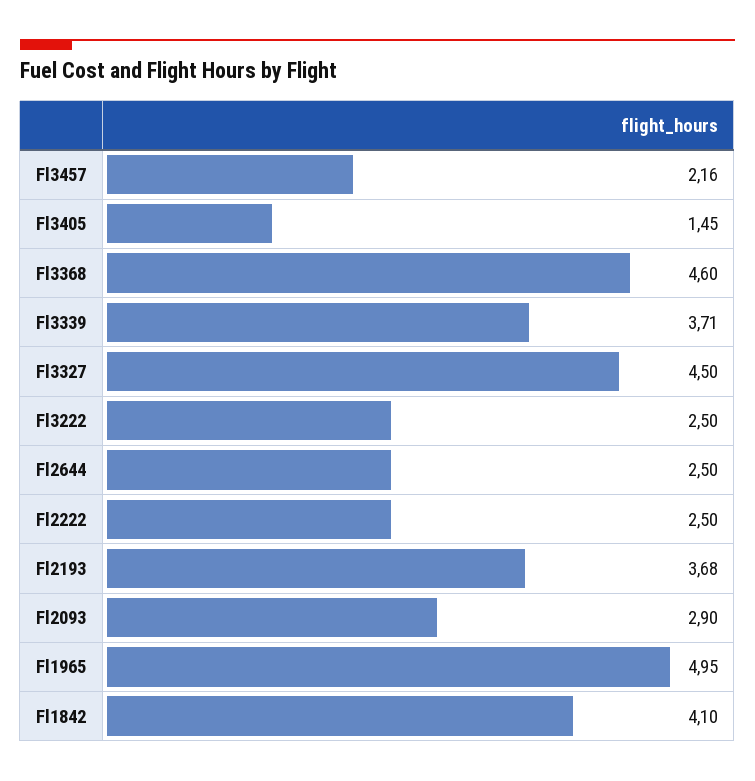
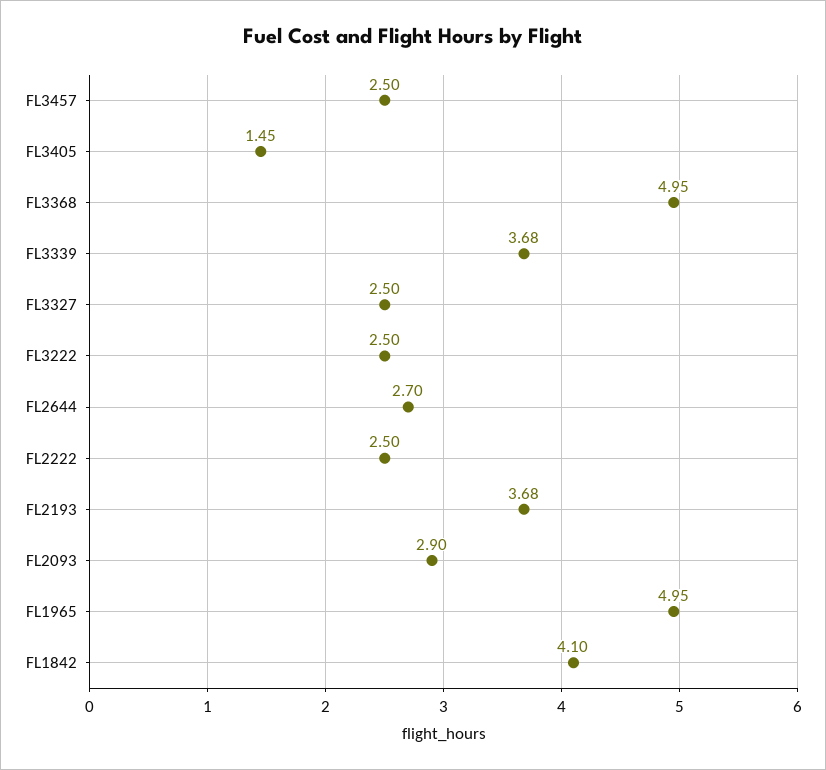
Fl3457: 2.16 -> 2.5
Fl3368: 4.6 -> 4.95
Fl3339: 3.71 -> 3.68
Fl3327: 4.5 -> 2.5
Fl2644: 2.5 -> 2.7

